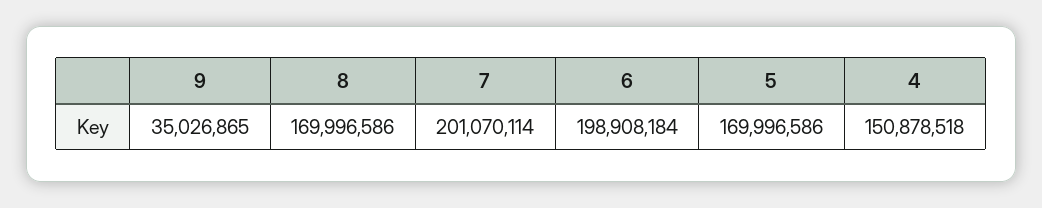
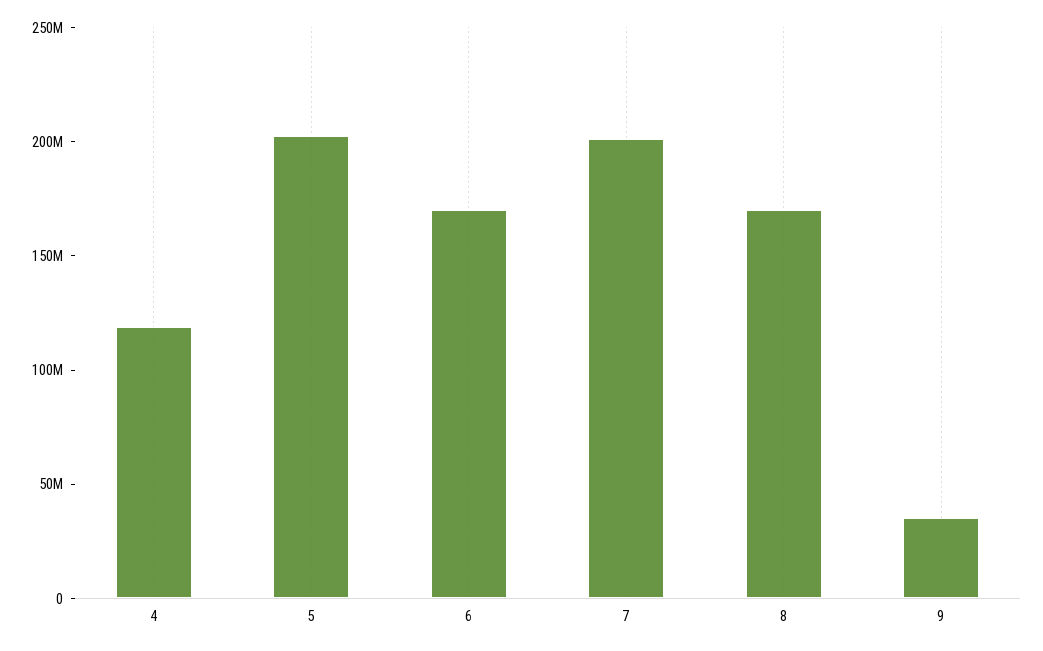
6: 198908184 -> 170000000
5: 169996586 -> 200000000
4: 150878518 -> 120000000

